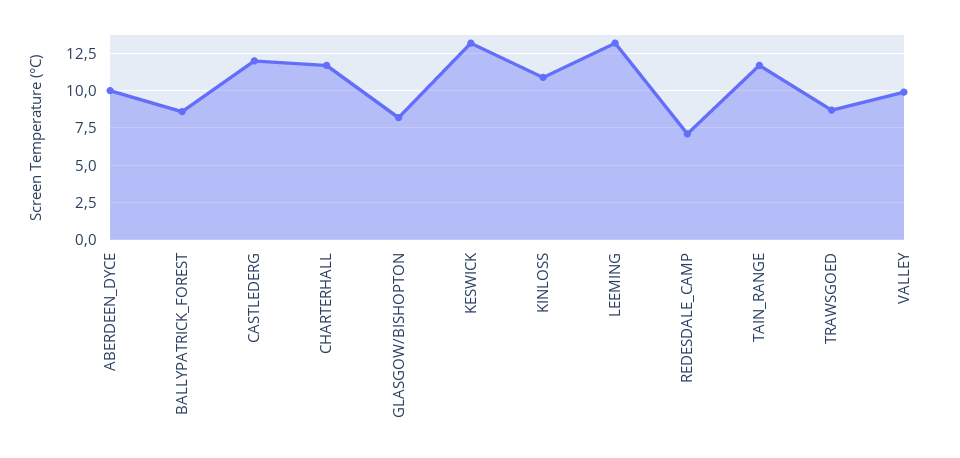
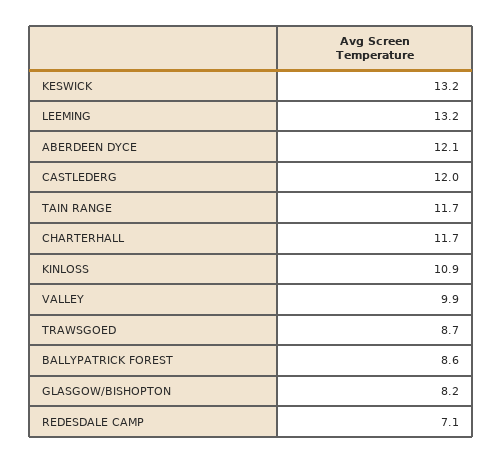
ABERDEEN_DYCE: 10 -> 12.1

